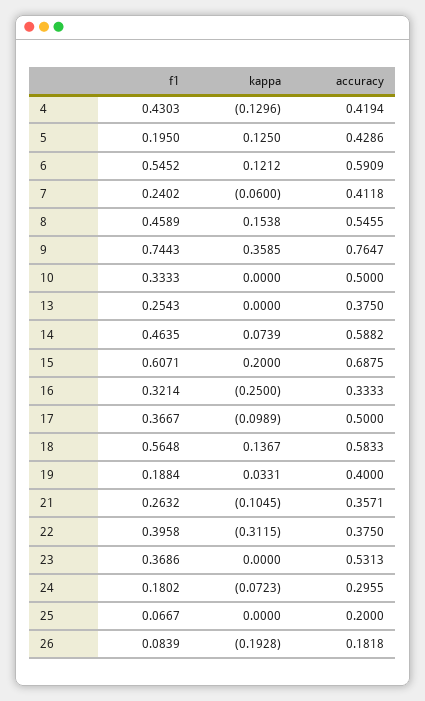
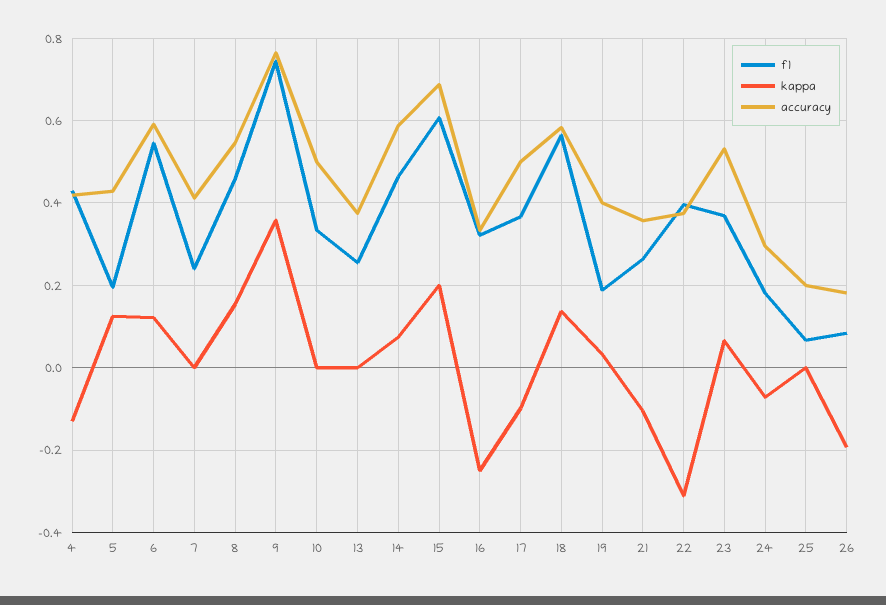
kappa, 7: -0.06 -> 0
kappa, 23: 0 -> 0.06

